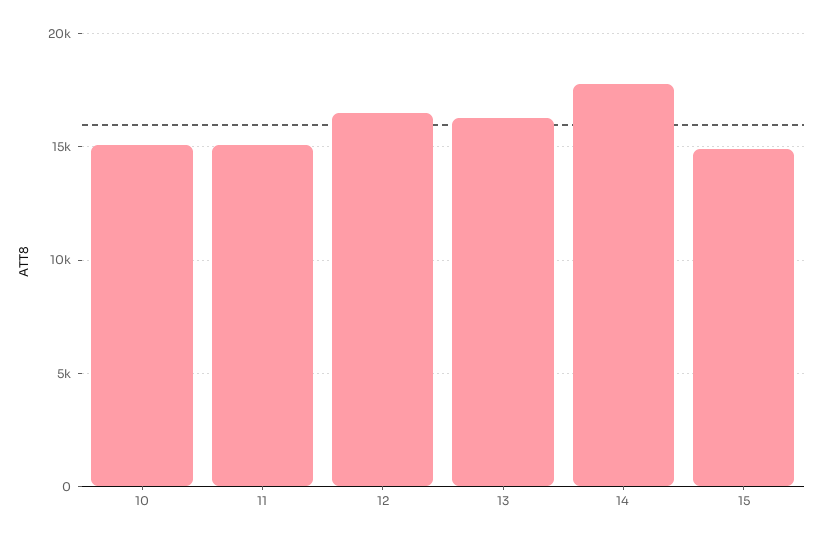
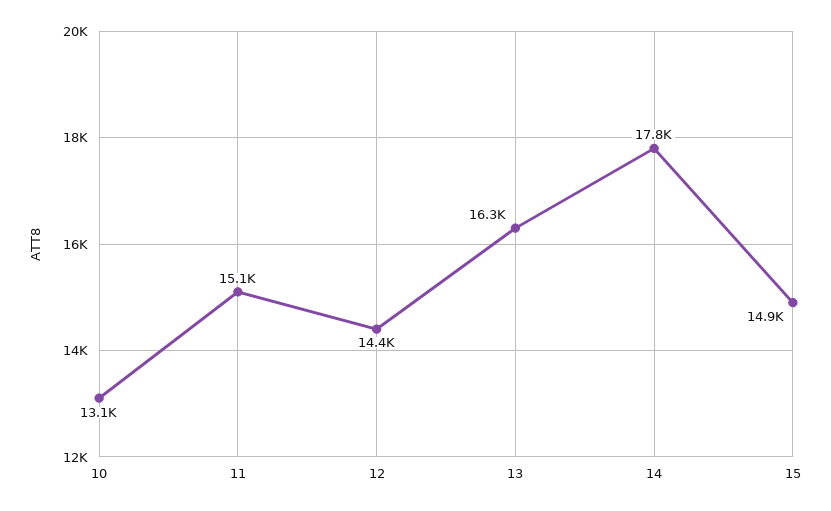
10: 15000 -> 13100
12: 16500 -> 14400

